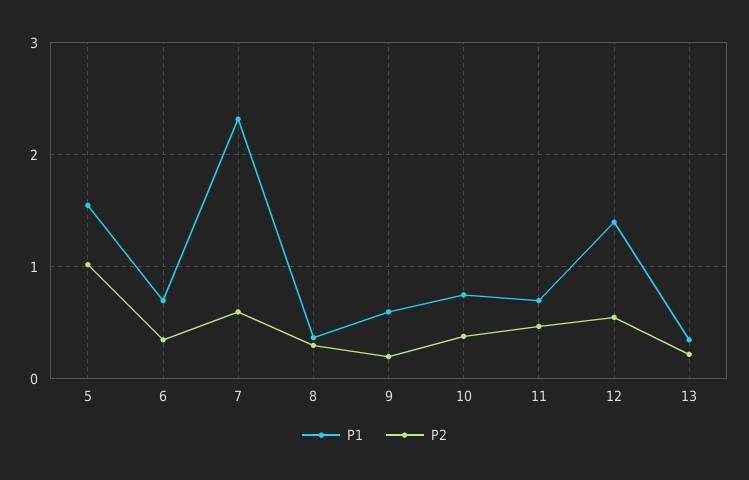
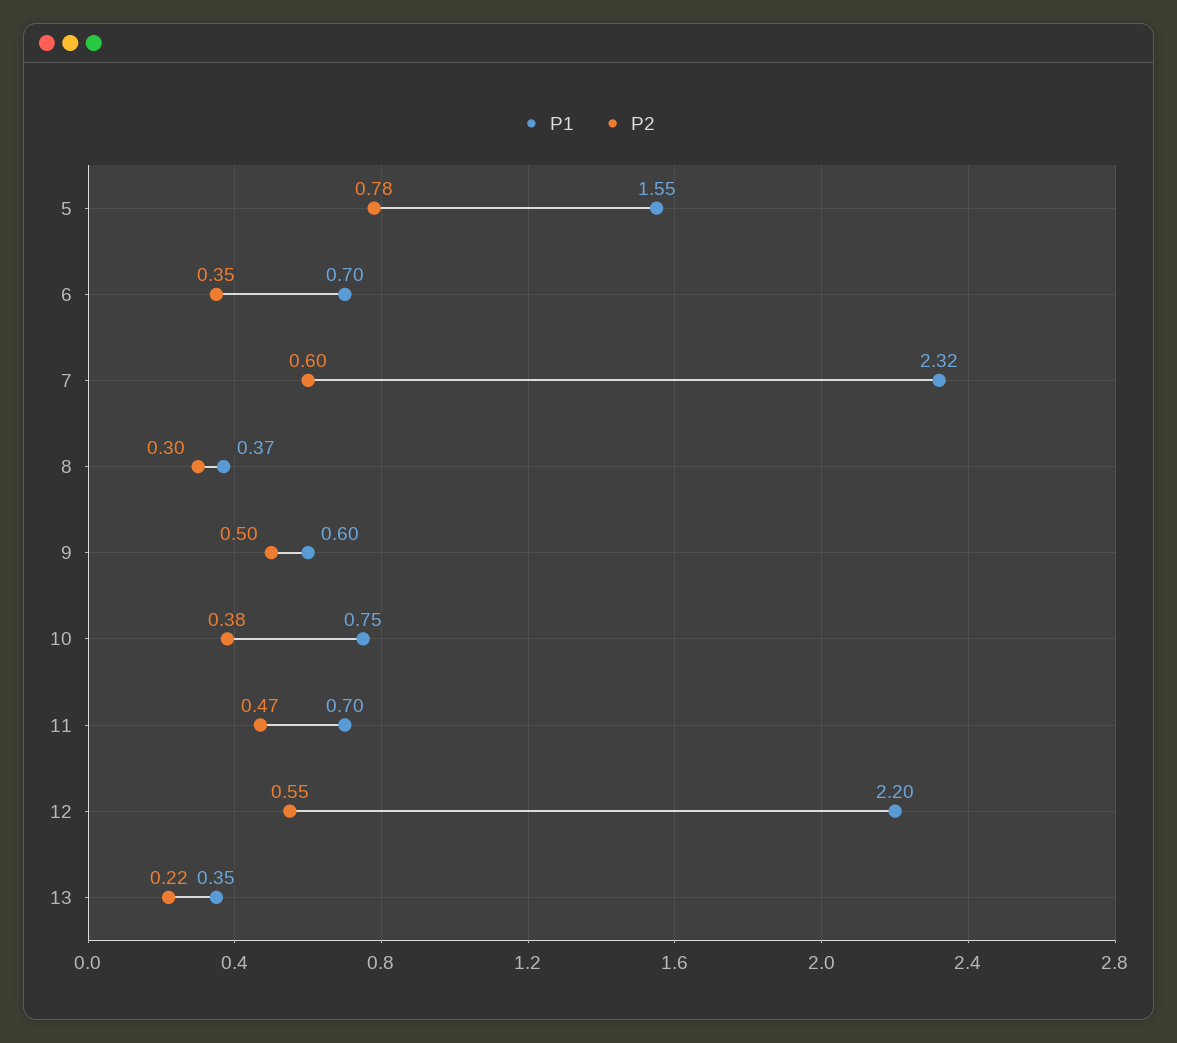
P2, 5: 1 -> 0.78
P2, 9: 0.2 -> 0.5
P1, 12: 1.4 -> 2.2

